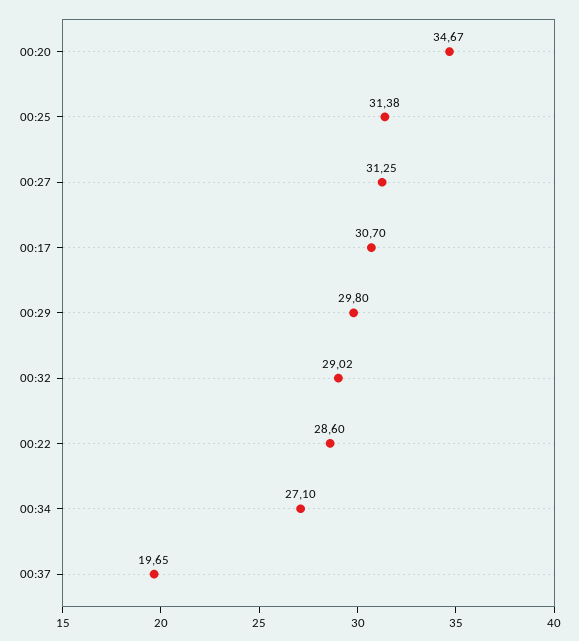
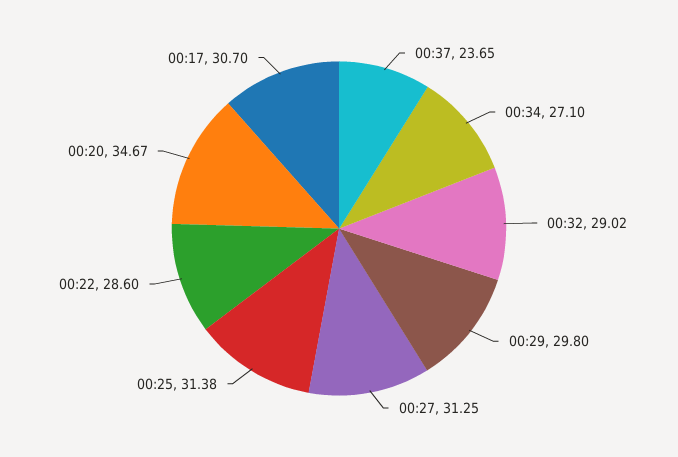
00:37: 19.65 -> 23.65

